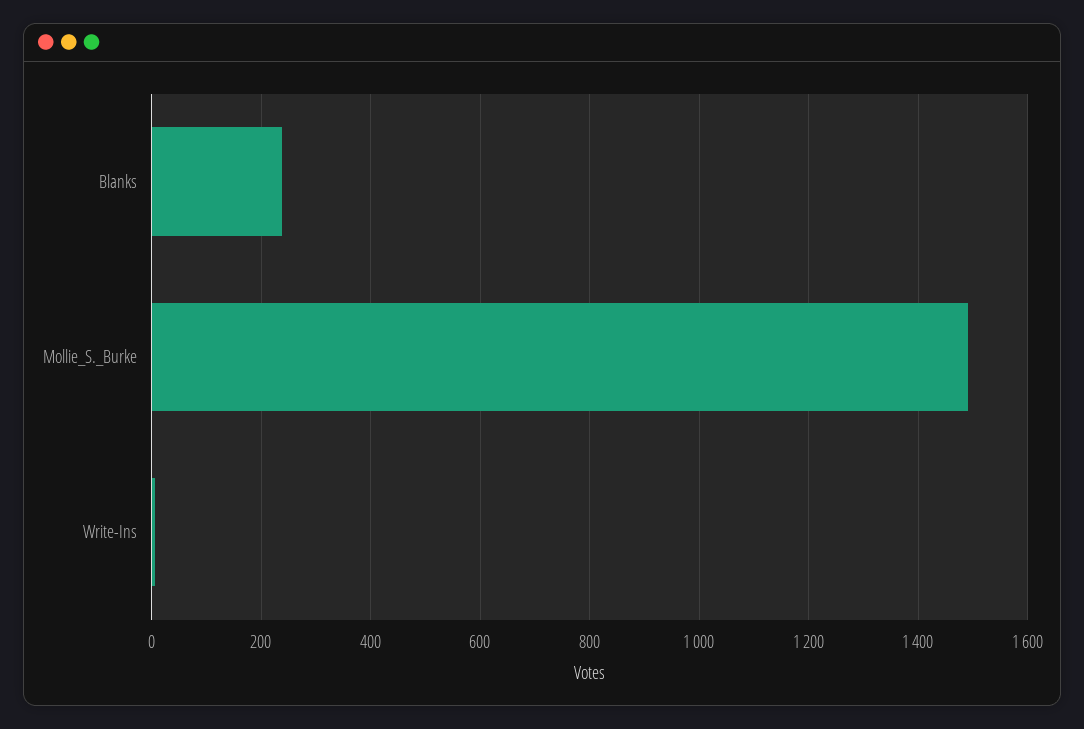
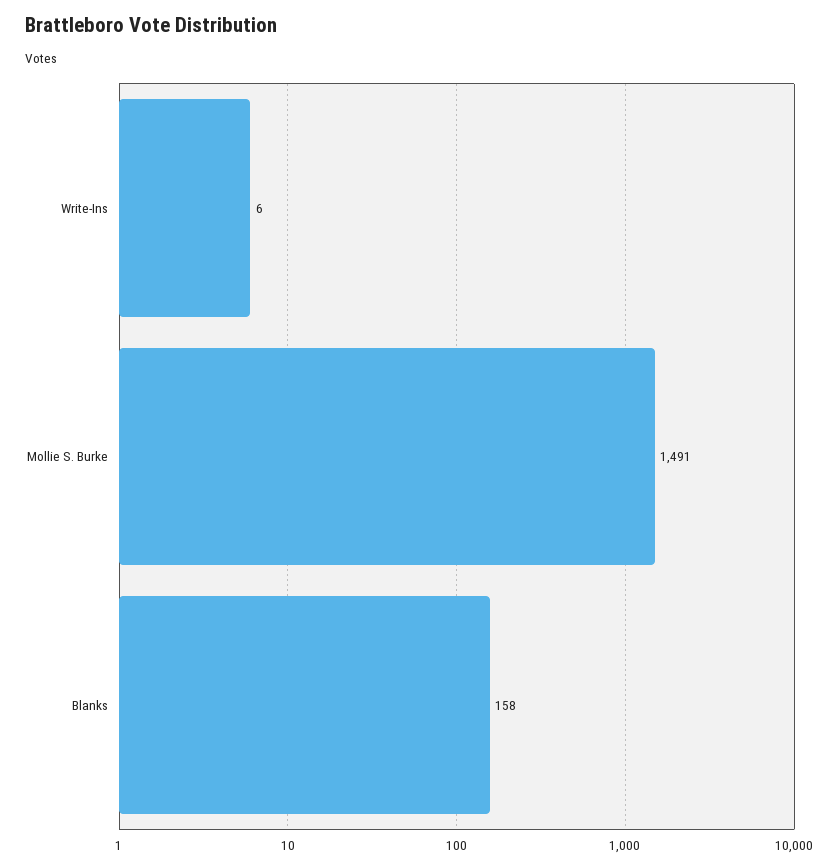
Blanks: 240 -> 158

